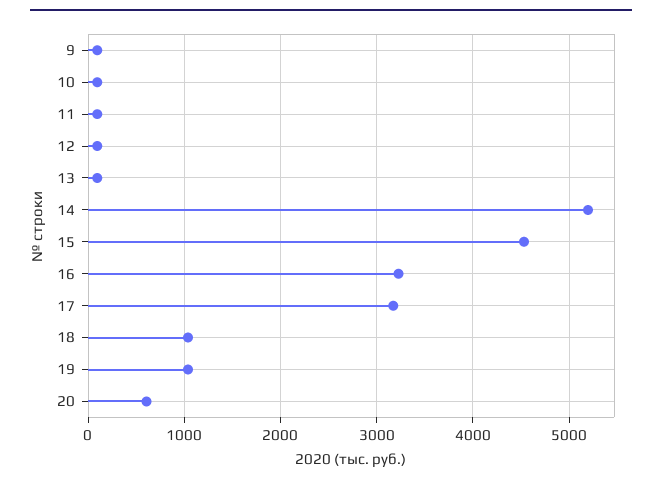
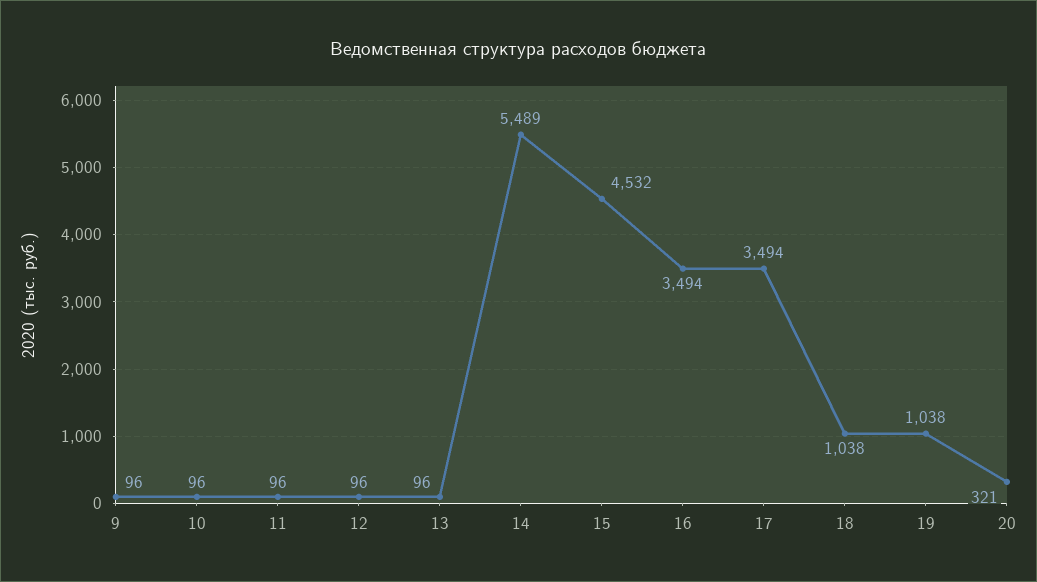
14: 5200 -> 5489
16: 3200 -> 3494
17: 3200 -> 3494
20: 600 -> 321

